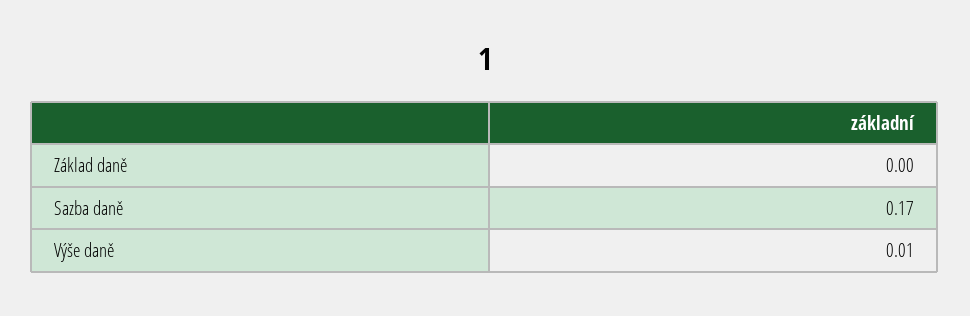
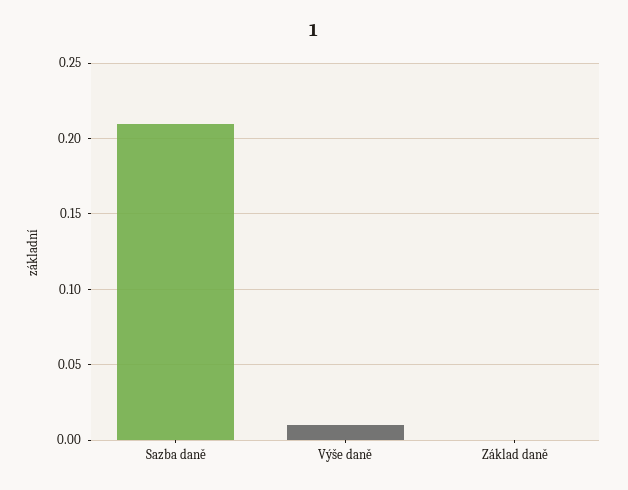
Sazba daně: 0.17 -> 0.21

